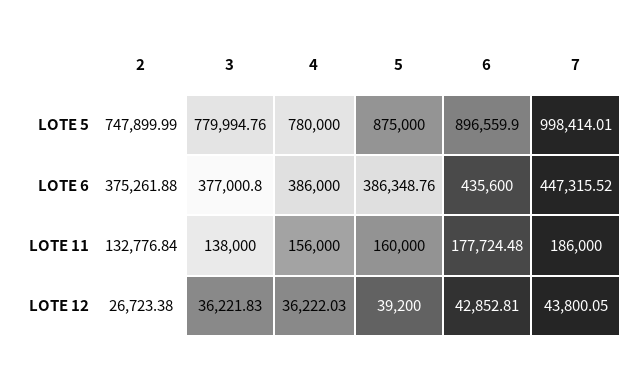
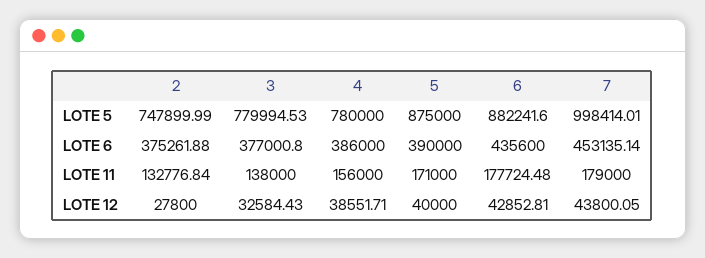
3, LOTE 5: 779994.76 -> 779994.53
6, LOTE 5: 896559.9 -> 882241.6
5, LOTE 6: 386348.76 -> 390000
7, LOTE 6: 447315.52 -> 453135.14
5, LOTE 11: 160000 -> 171000
7, LOTE 11: 186000 -> 179000
2, LOTE 12: 26723.38 -> 27800
3, LOTE 12: 36221.83 -> 32584.43
4, LOTE 12: 36222.03 -> 38551.71
5, LOTE 12: 39200 -> 40000

